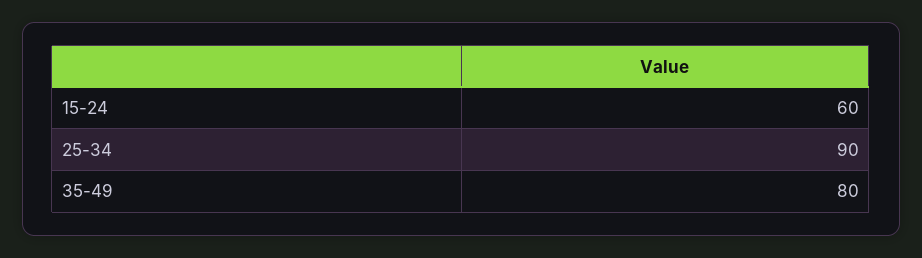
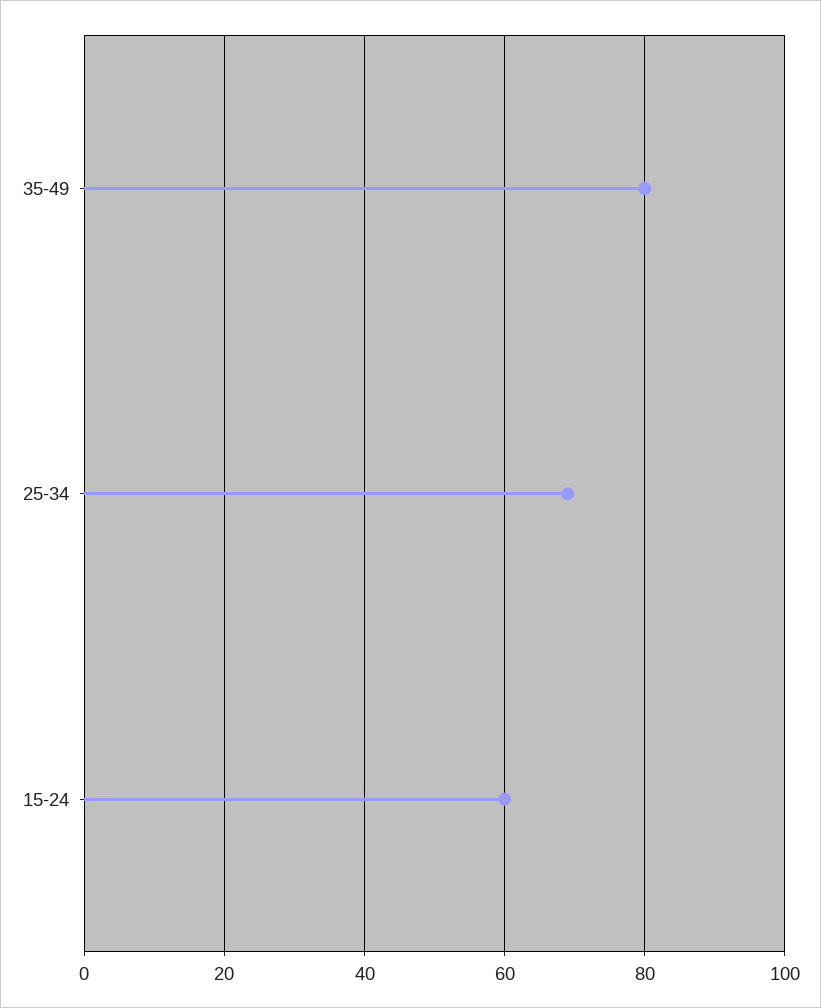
25-34: 90 -> 70

